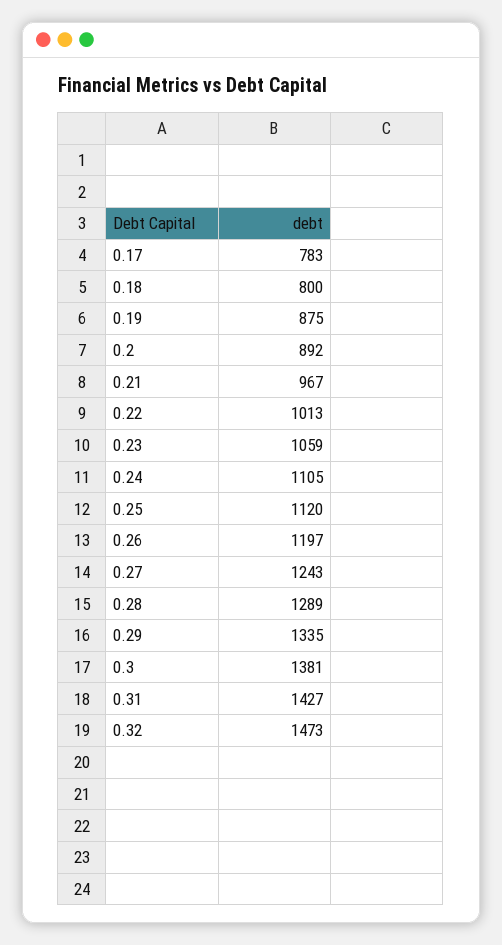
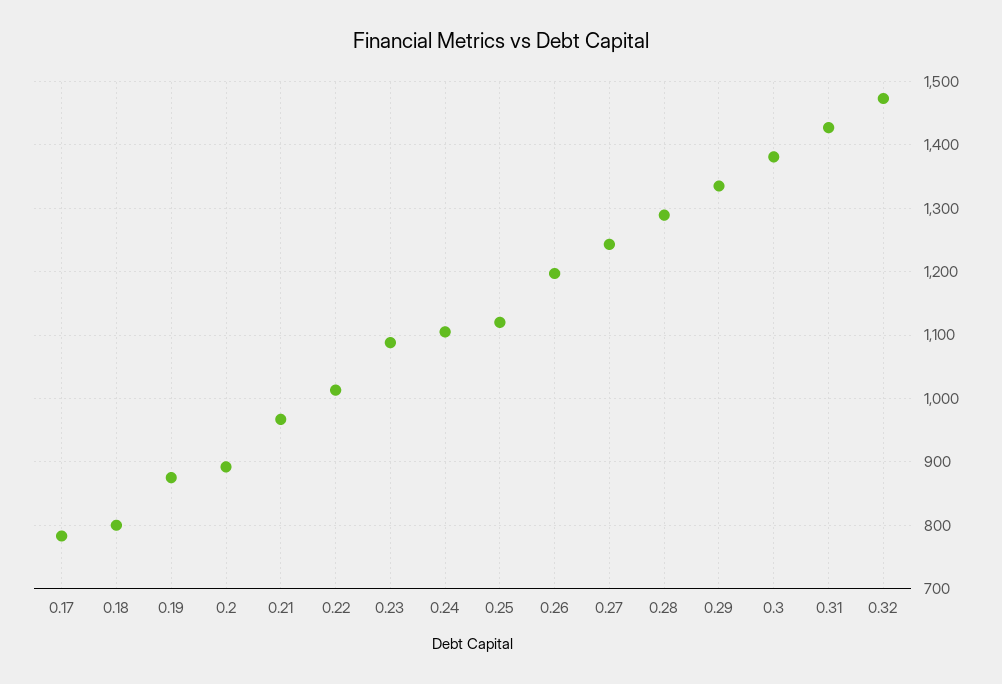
0.23: 1059 -> 1090

